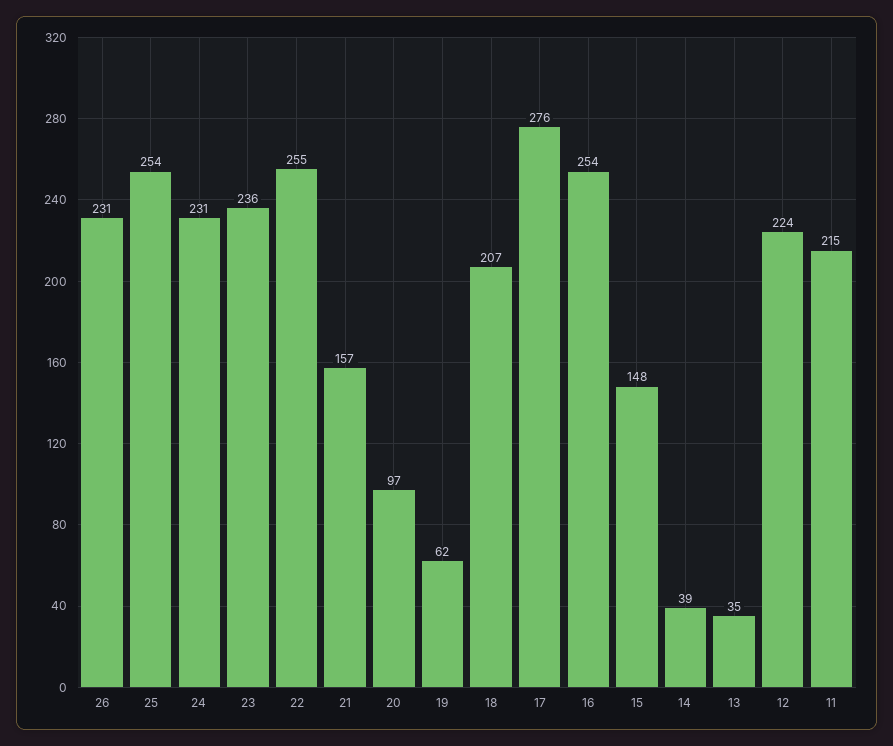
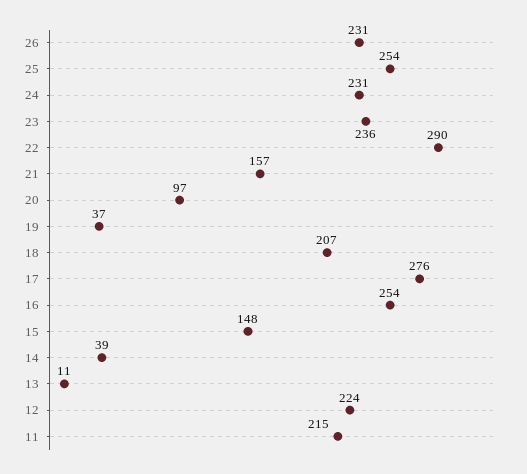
22: 255 -> 290
19: 62 -> 37
13: 35 -> 11

